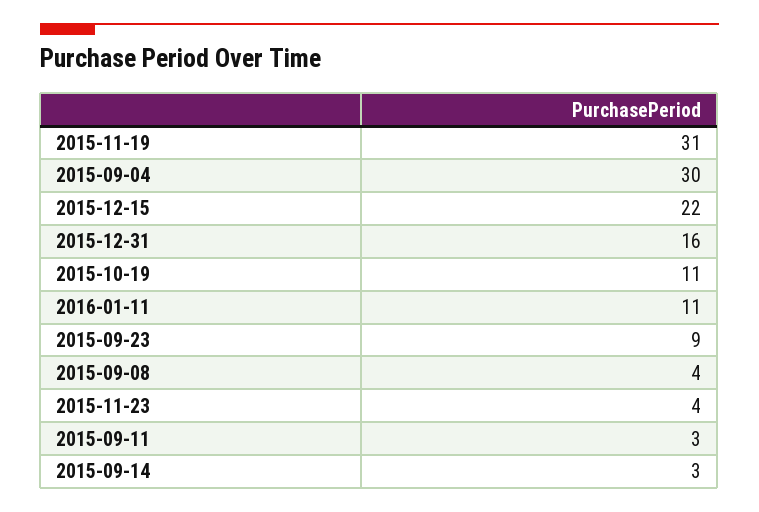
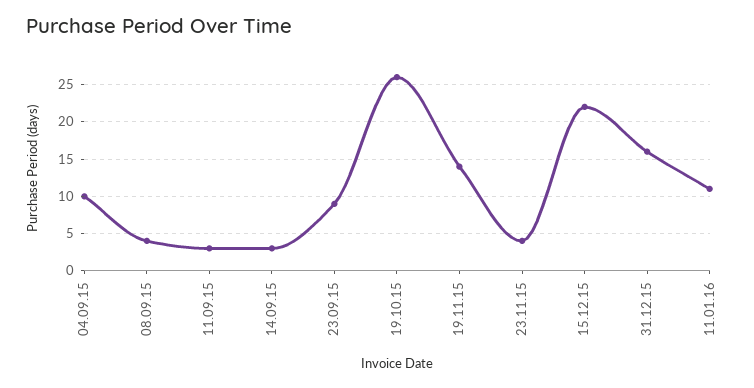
2015-11-19: 31 -> 14
2015-09-04: 30 -> 10
2015-10-19: 11 -> 26

